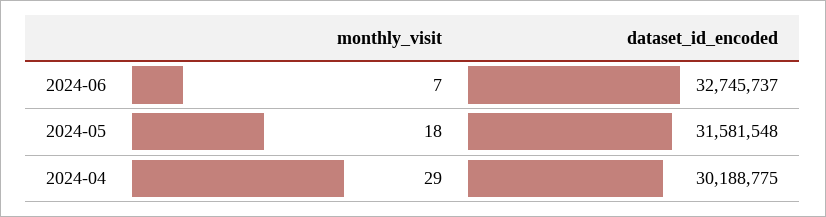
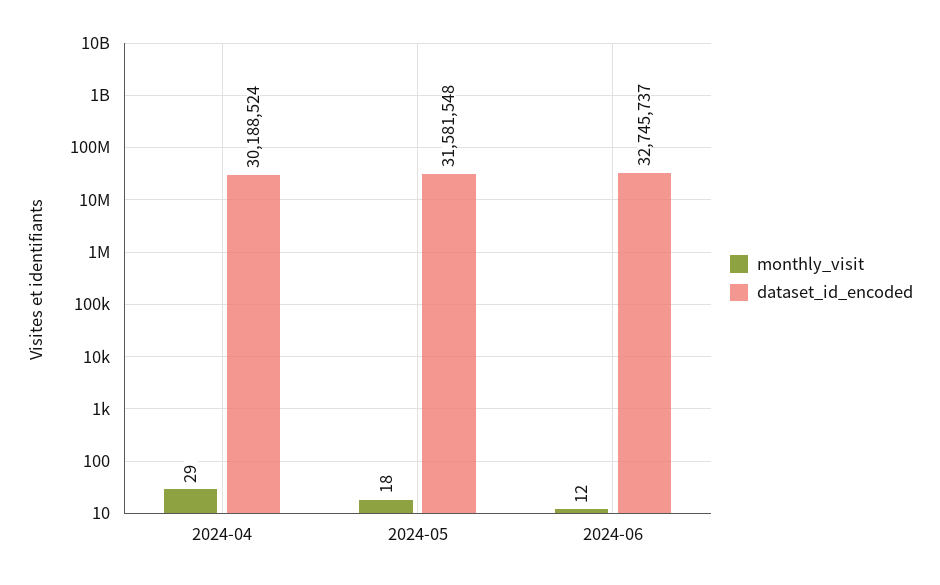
monthly_visit, 2024-06: 7 -> 12
dataset_id_encoded, 2024-04: 30188775 -> 30188524

